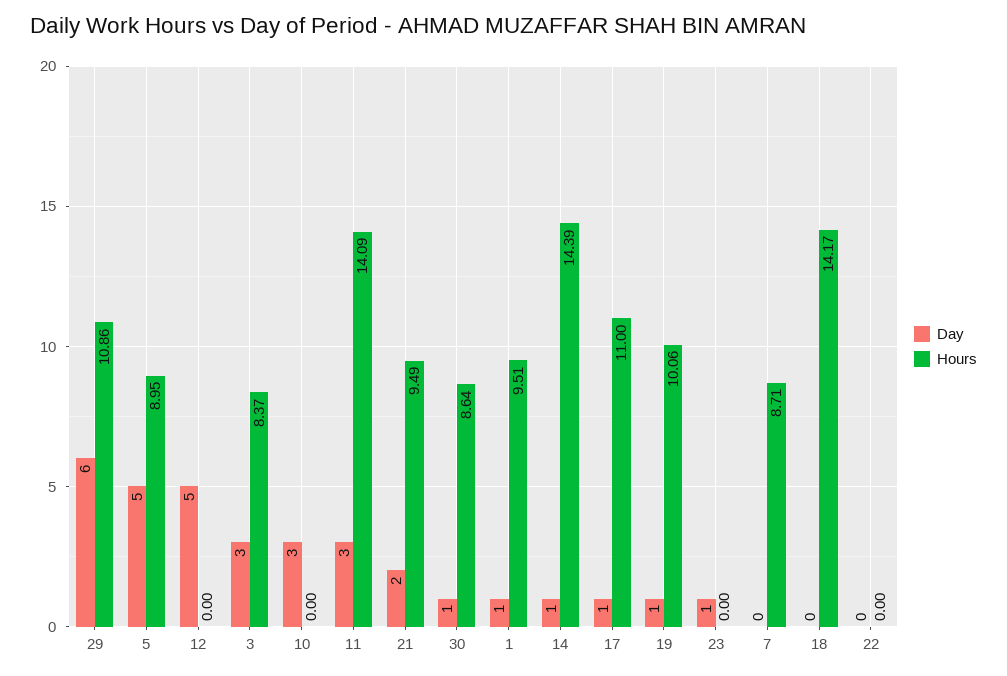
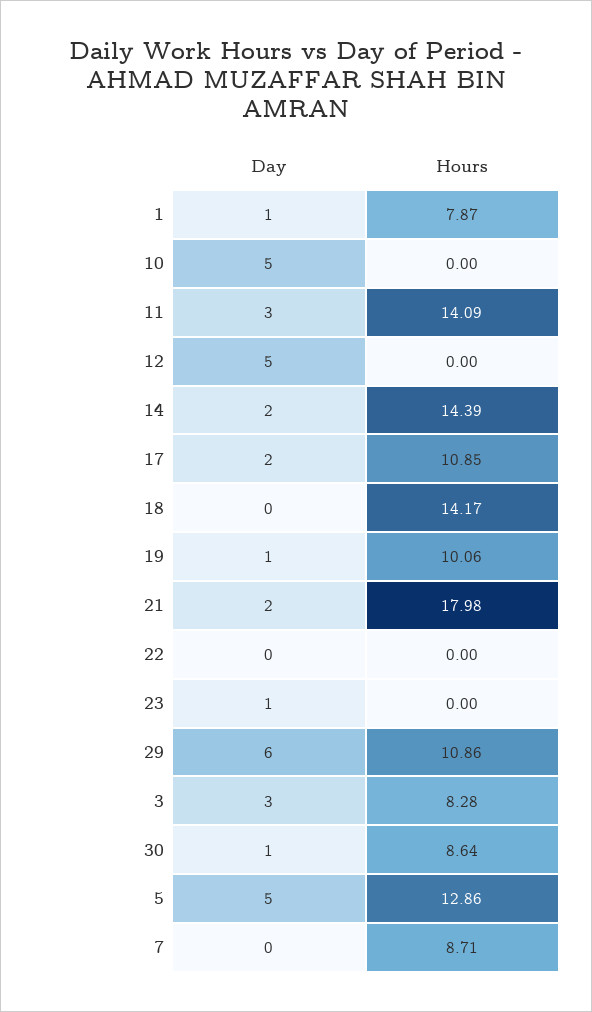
Hours, 5: 8.95 -> 12.86
Hours, 3: 8.37 -> 8.28
Day, 10: 3 -> 5
Hours, 21: 9.49 -> 17.98
Hours, 1: 9.51 -> 7.87
Day, 14: 1 -> 2
Day, 17: 1 -> 2
Hours, 17: 11 -> 10.85

